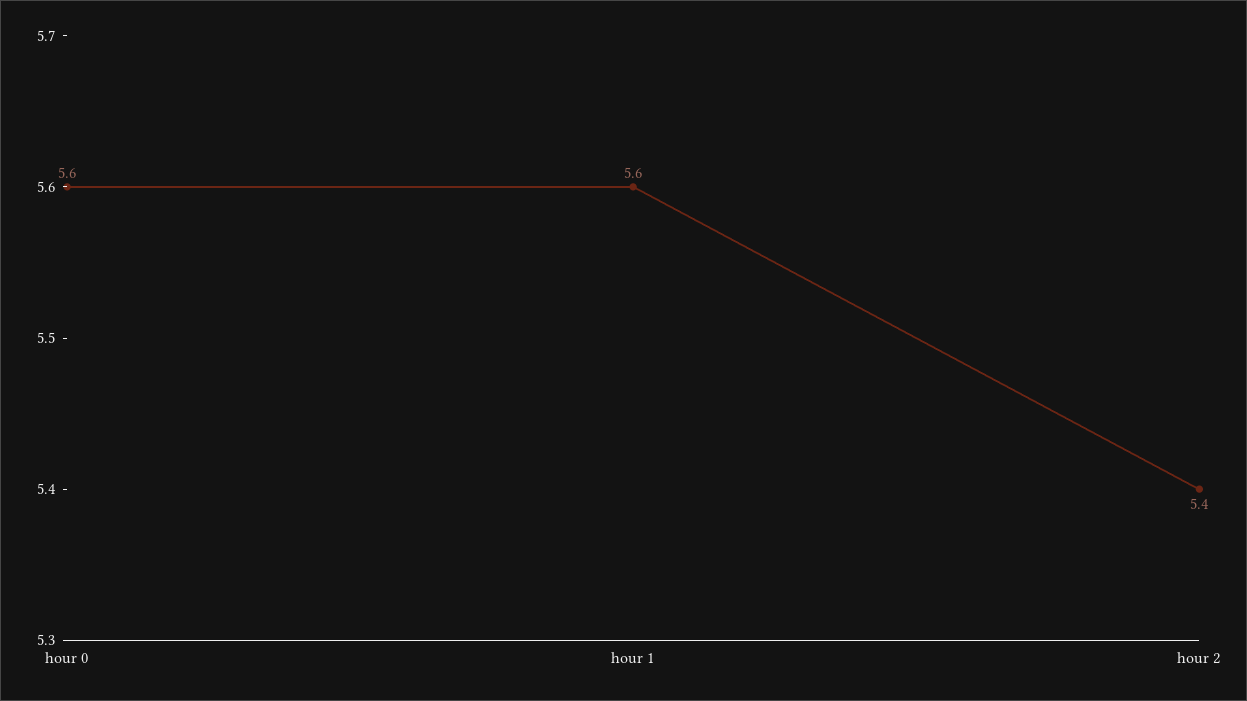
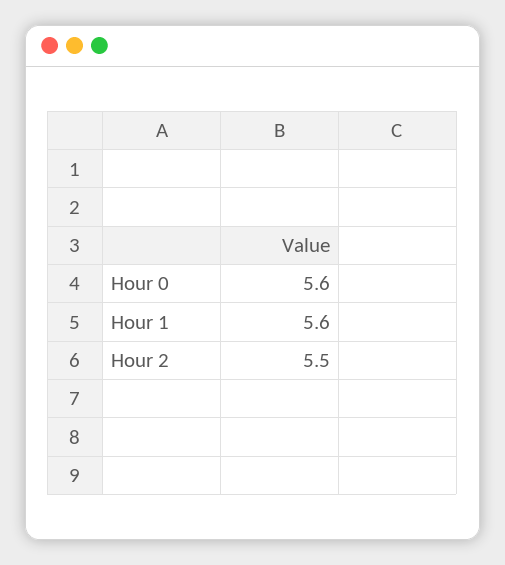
hour 2: 5.4 -> 5.5

